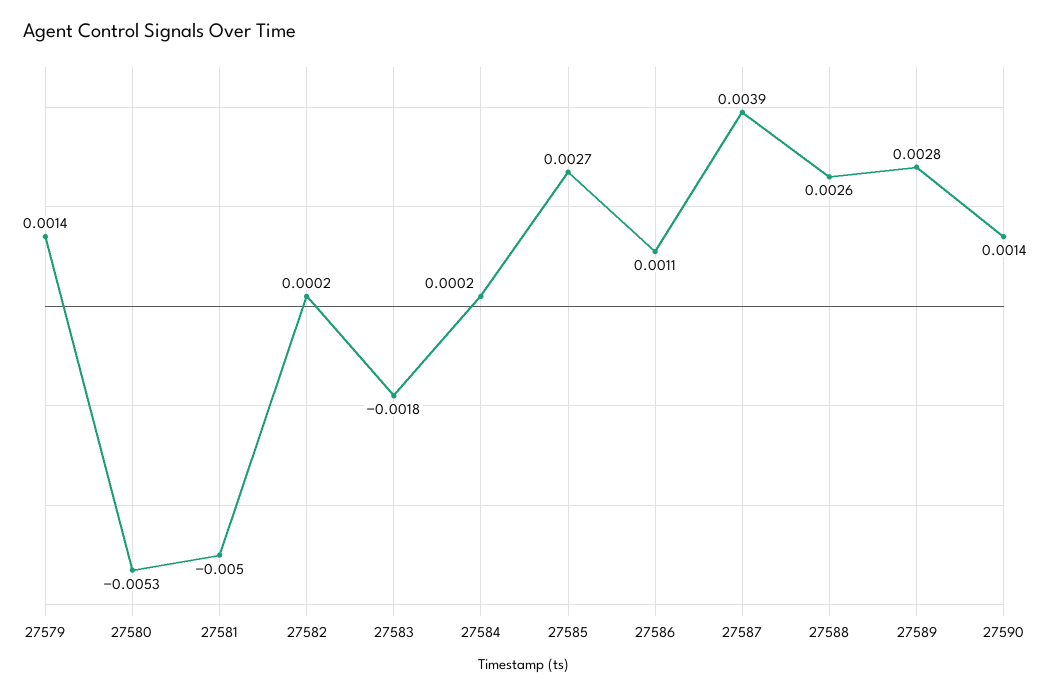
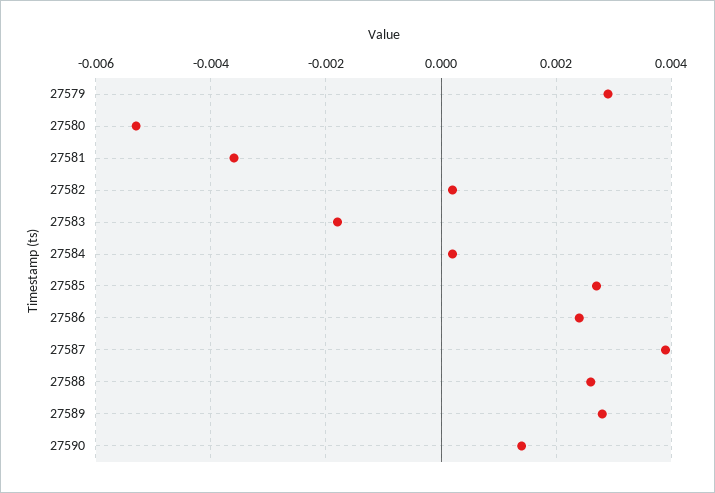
27579: 0.0014 -> 0.003
27581: -0.005 -> -0.0035
27586: 0.0011 -> 0.0025

